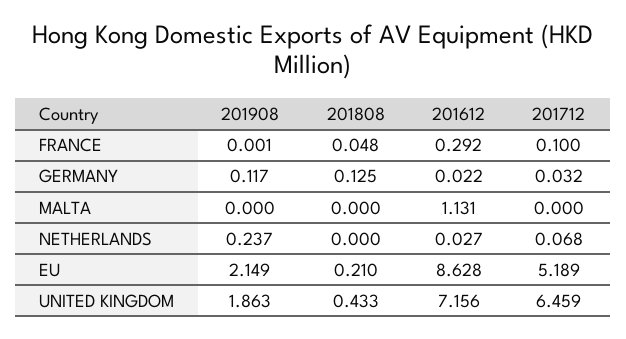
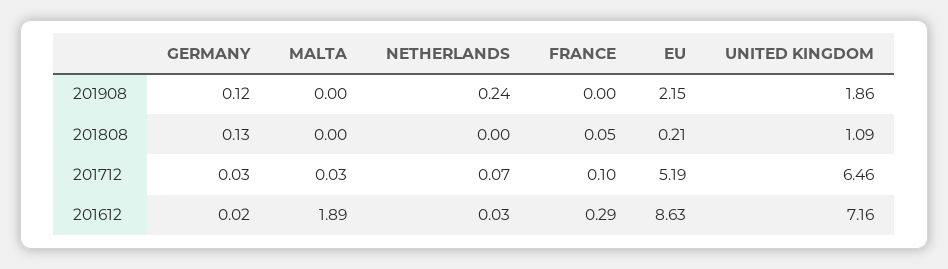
201612, MALTA: 1.131 -> 1.89
201712, MALTA: 0 -> 0.03
201808, UNITED KINGDOM: 0.433 -> 1.09

